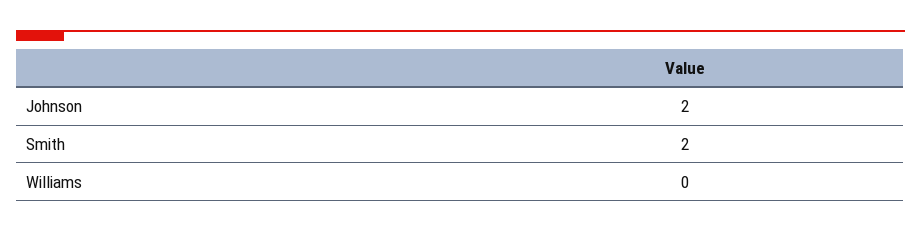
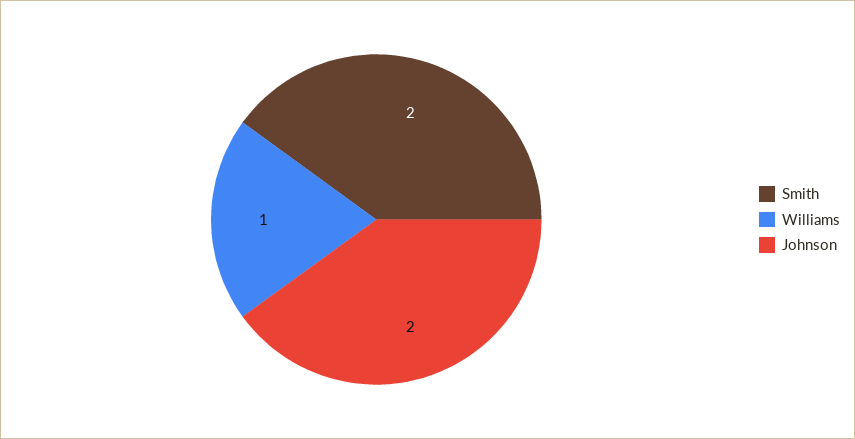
Williams: 0 -> 1

